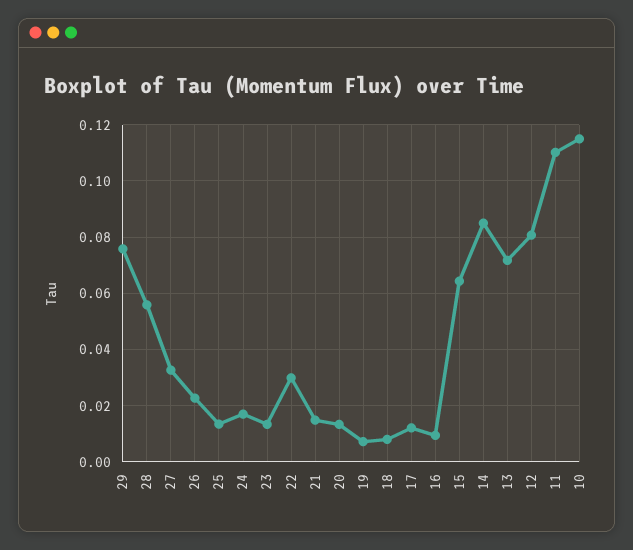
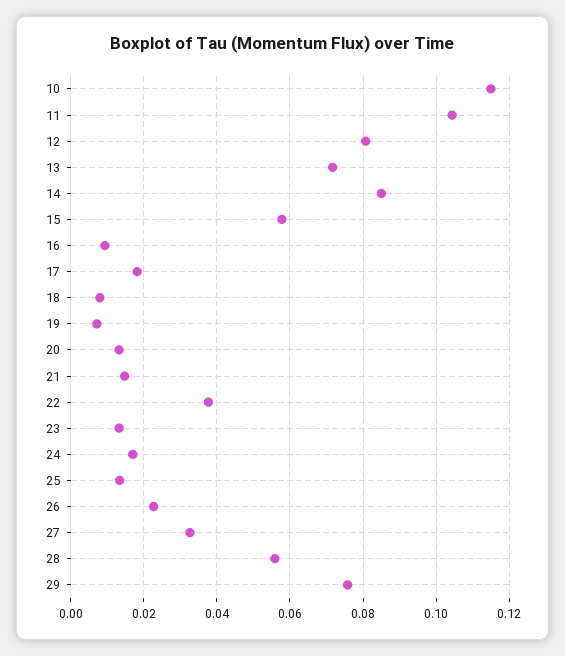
22: 0.03 -> 0.038
17: 0.0125 -> 0.018
15: 0.065 -> 0.058
11: 0.11 -> 0.104

